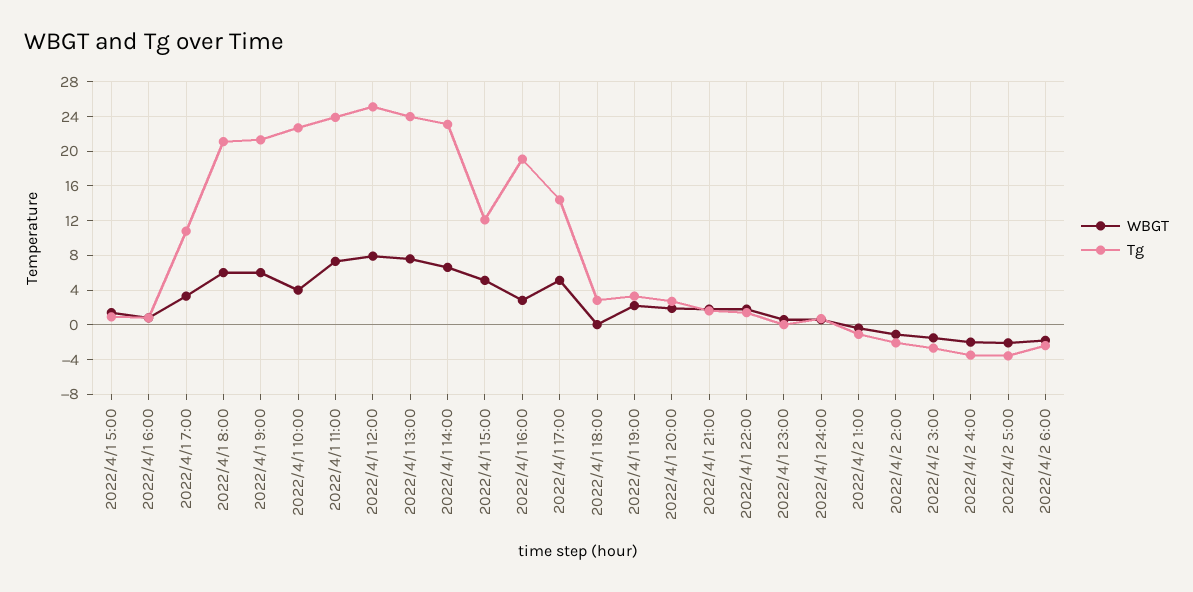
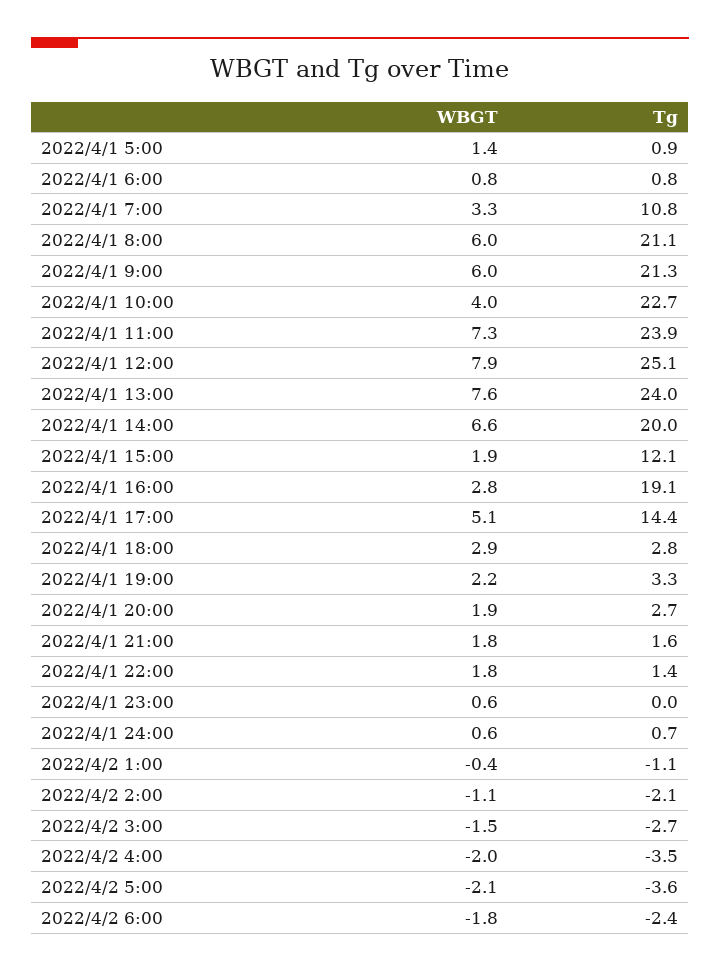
Tg, 2022/4/1 14:00: 23 -> 20
WBGT, 2022/4/1 15:00: 5 -> 1.9
WBGT, 2022/4/1 18:00: 0 -> 2.9

